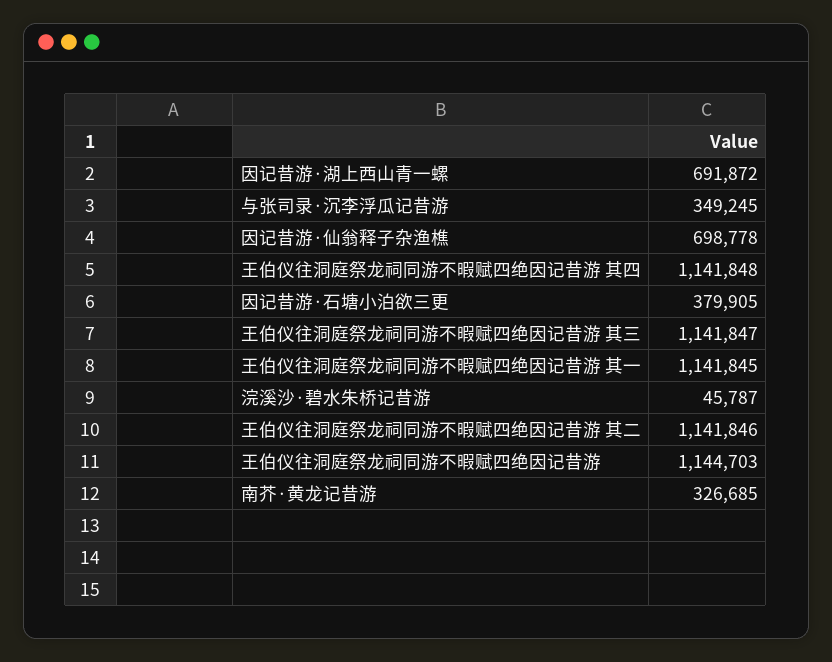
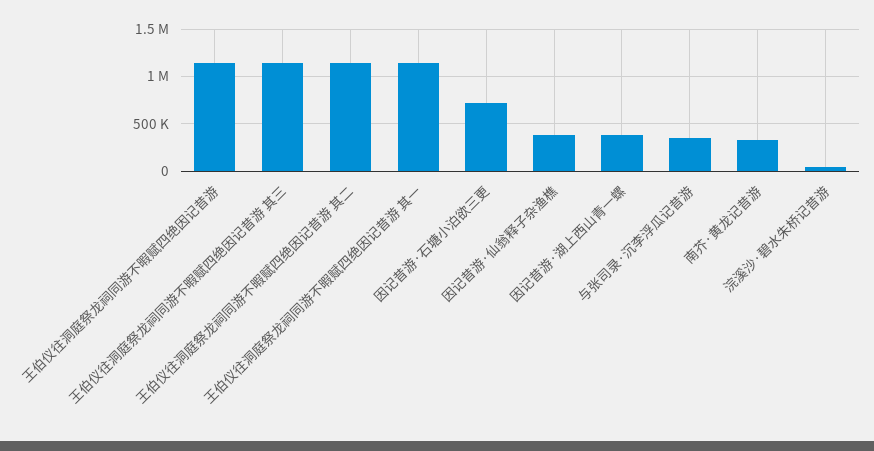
因记昔游·湖上西山青一螺: 691872 -> 400000
因记昔游·仙翁释子杂渔樵: 698778 -> 400000
王伯仪往洞庭祭龙祠同游不暇赋四绝因记昔游 其四: 1141848 -> none
因记昔游·石塘小泊欲三更: 379905 -> 700000

